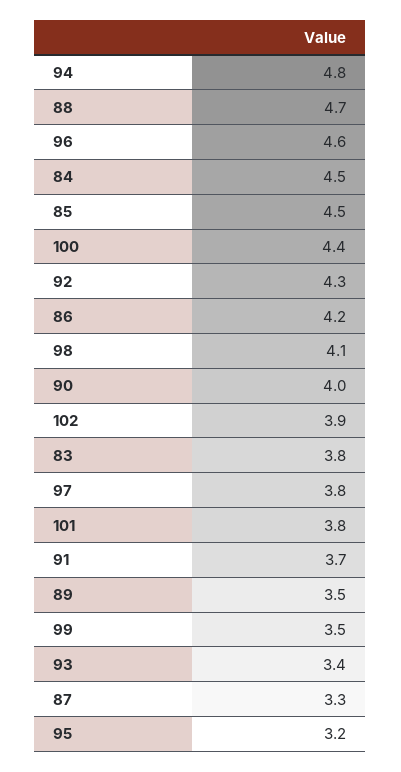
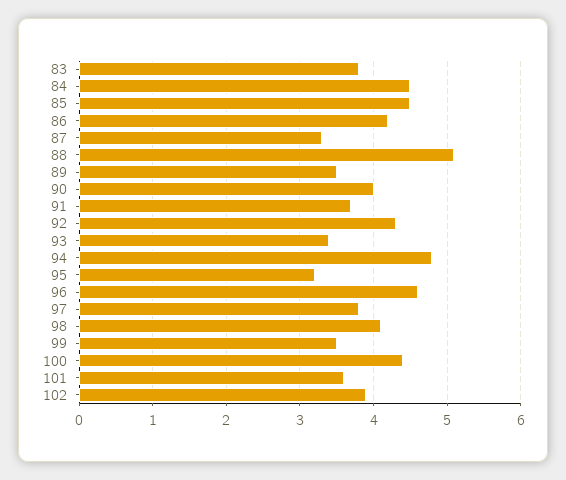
88: 4.7 -> 5.1
101: 3.8 -> 3.6

